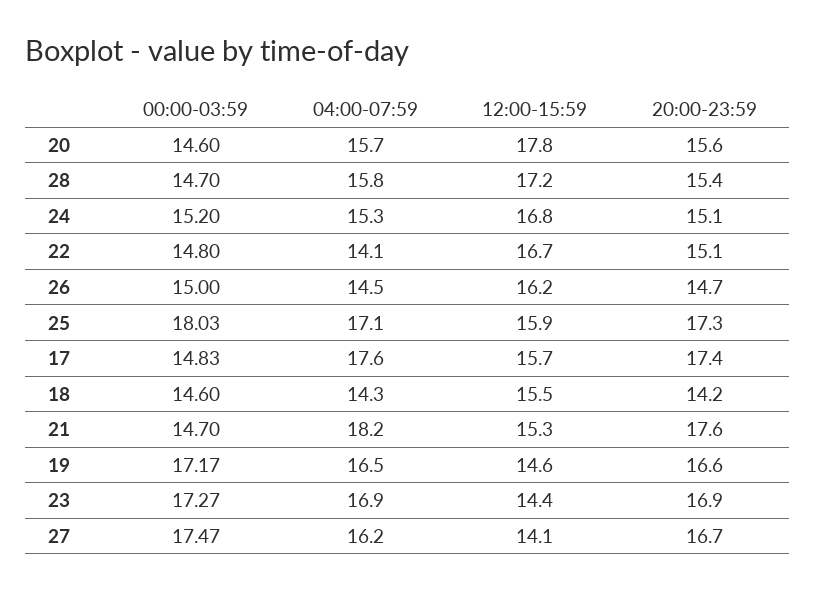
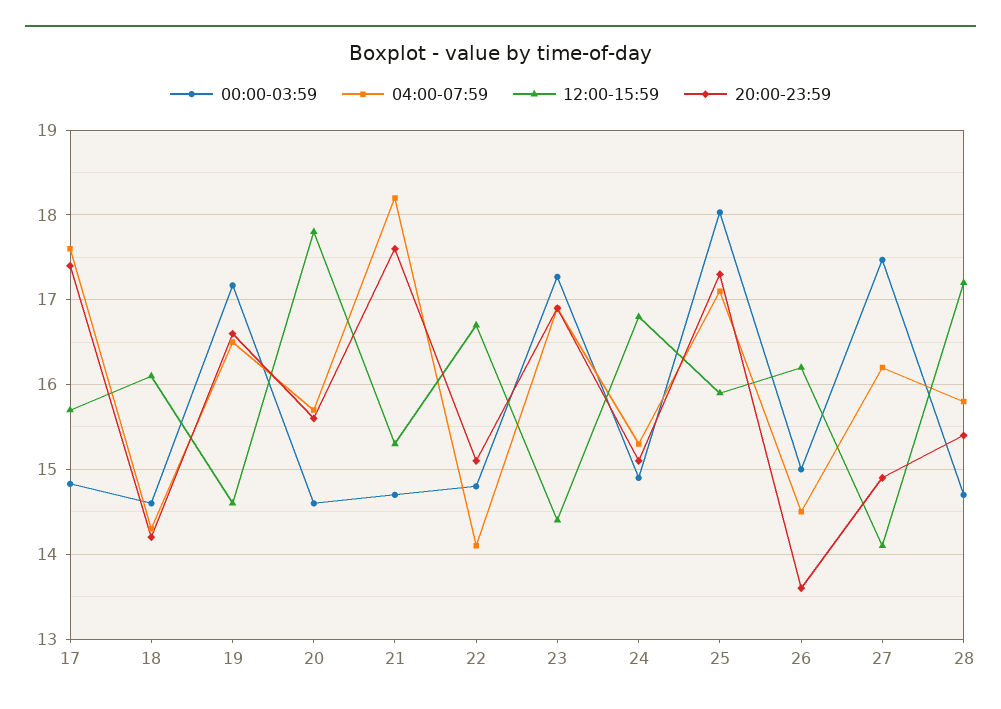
00:00-03:59, 24: 15.2 -> 14.9
20:00-23:59, 26: 14.7 -> 13.6
12:00-15:59, 18: 15.5 -> 16.1
20:00-23:59, 27: 16.7 -> 14.9

